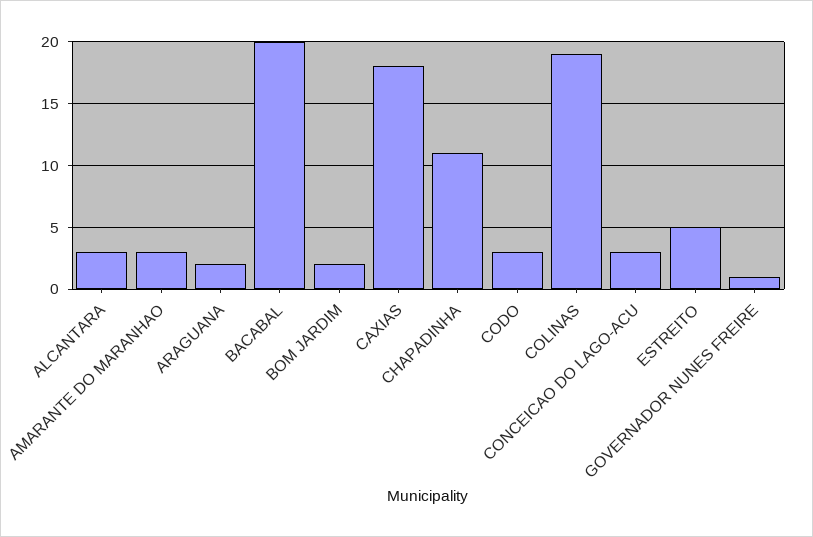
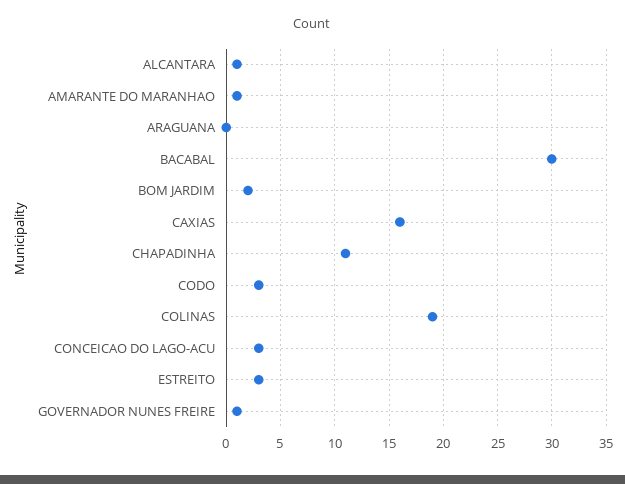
ALCANTARA: 3 -> 1
AMARANTE DO MARANHAO: 3 -> 1
ARAGUANA: 2 -> 0
BACABAL: 20 -> 30
CAXIAS: 18 -> 16
ESTREITO: 5 -> 3

